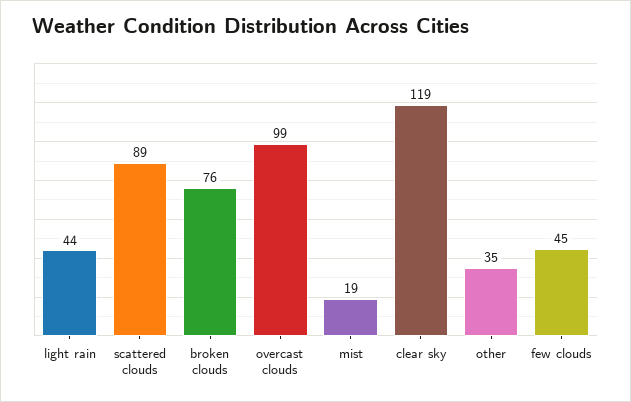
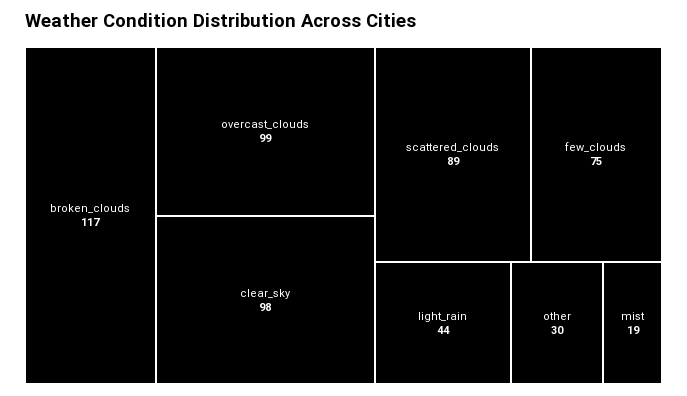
broken clouds: 76 -> 117
clear sky: 119 -> 98
other: 35 -> 30
few clouds: 45 -> 75

